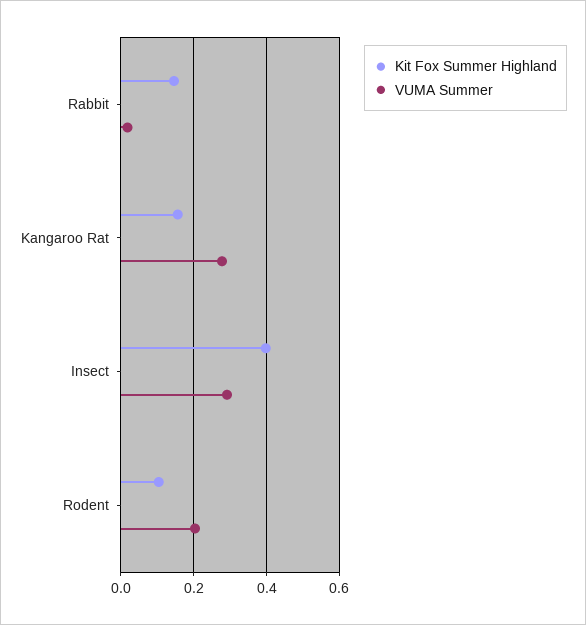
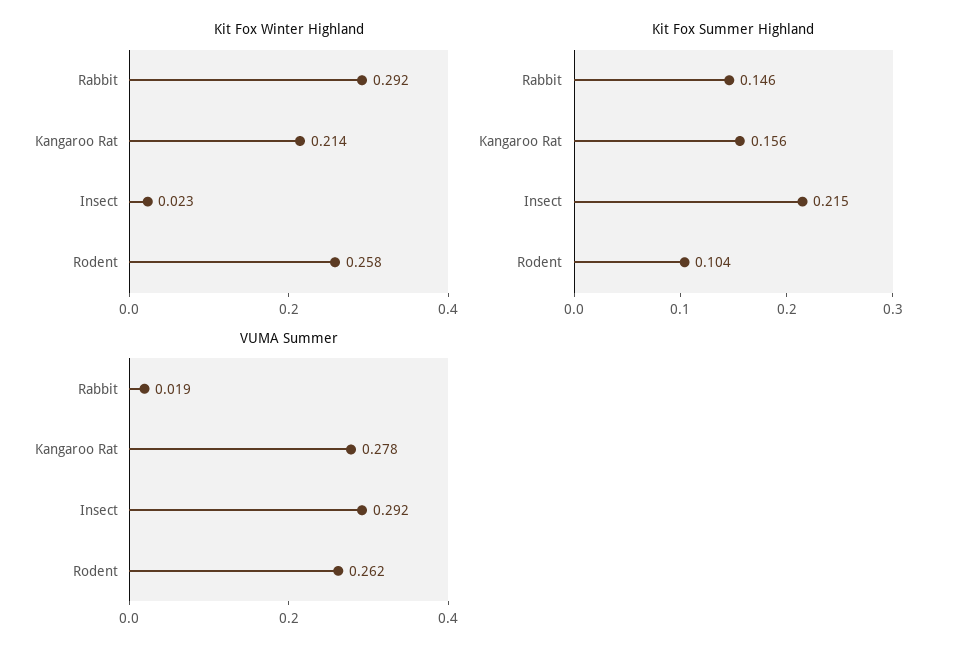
Kit Fox Summer Highland, Insect: 0.4 -> 0.215
VUMA Summer, Rodent: 0.2 -> 0.262
Kit Fox Winter Highland, Rabbit: none -> 0.292
Kit Fox Winter Highland, Kangaroo Rat: none -> 0.214
Kit Fox Winter Highland, Insect: none -> 0.023
Kit Fox Winter Highland, Rodent: none -> 0.258

